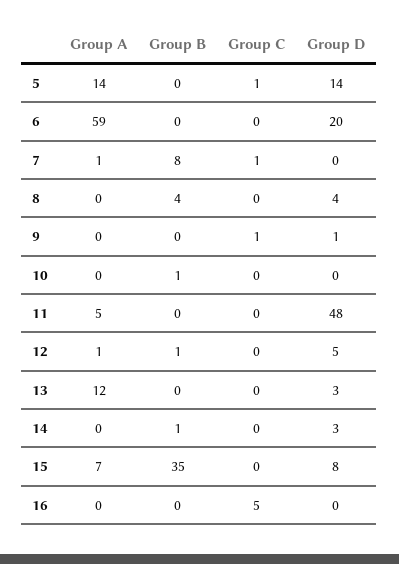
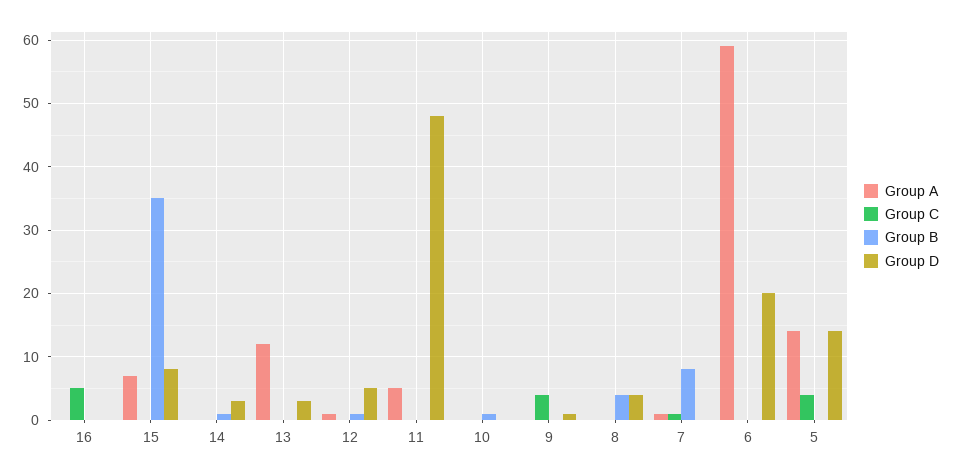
Group C, 5: 1 -> 4
Group C, 9: 1 -> 4

